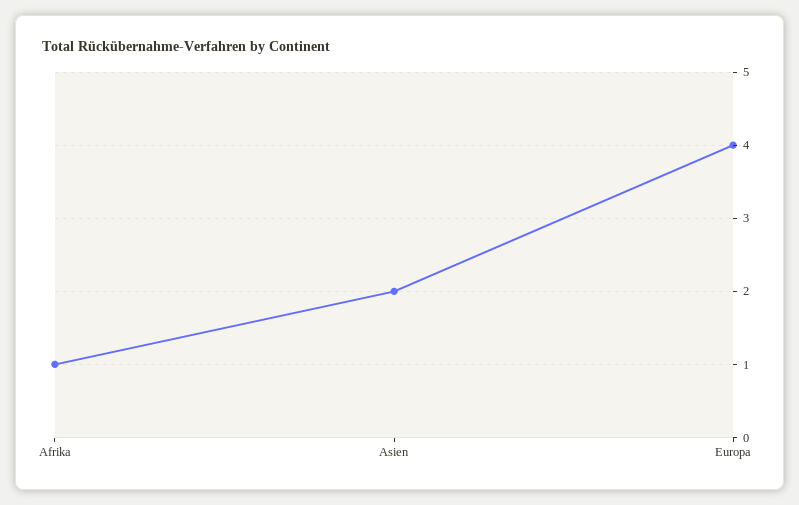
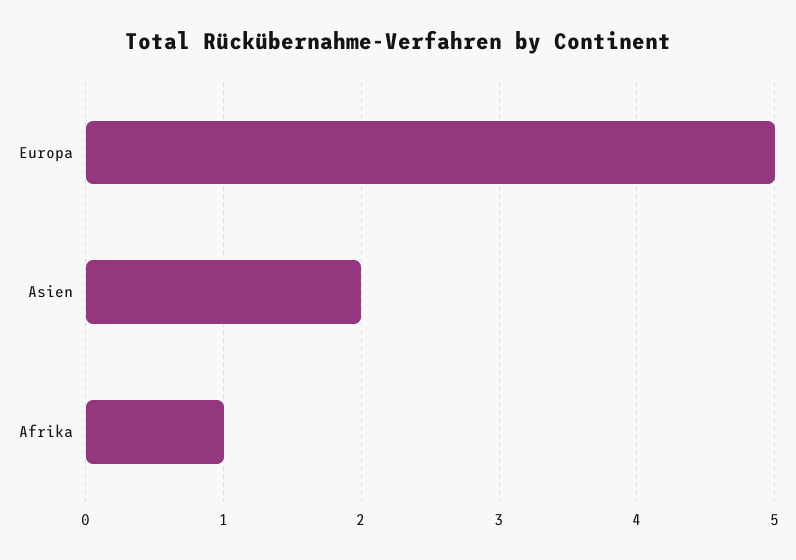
Europa: 4 -> 5

